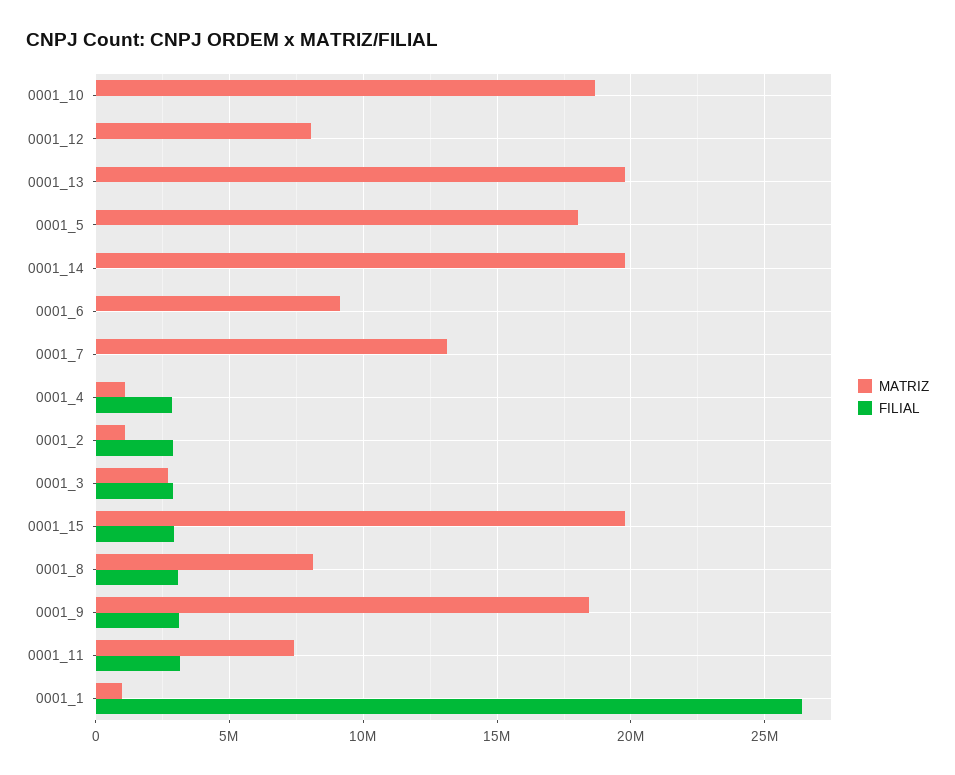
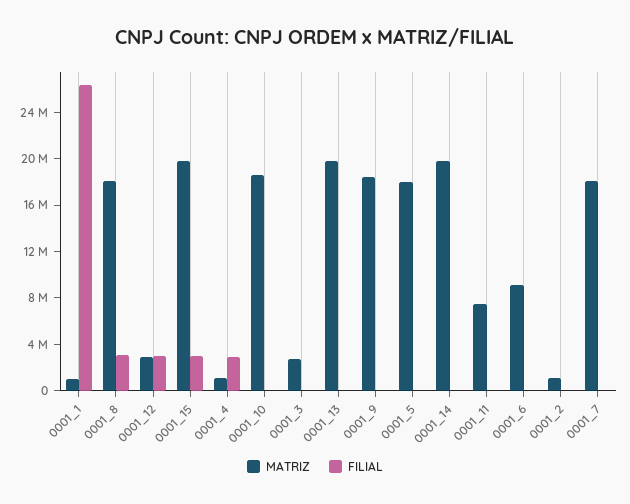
MATRIZ, 0001_12: 8000000 -> 3000000
FILIAL, 0001_12: 0 -> 3000000
MATRIZ, 0001_7: 13000000 -> 18000000
FILIAL, 0001_2: 3000000 -> 0
FILIAL, 0001_3: 3000000 -> 0
MATRIZ, 0001_8: 8000000 -> 18000000
FILIAL, 0001_9: 3000000 -> 0
FILIAL, 0001_11: 3000000 -> 0

